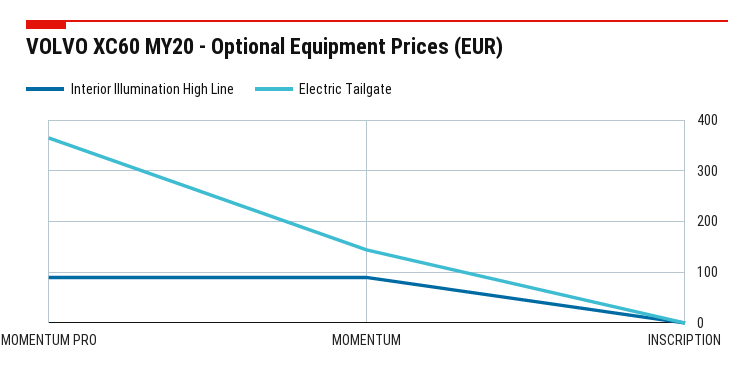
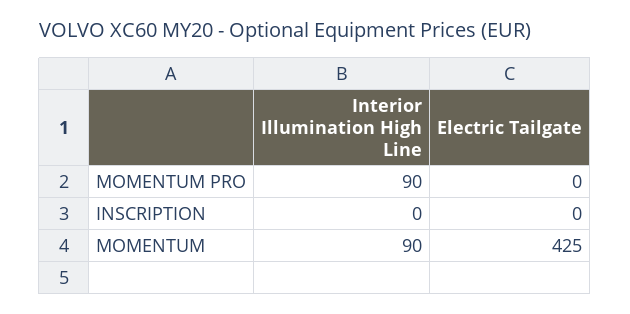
Electric Tailgate, MOMENTUM PRO: 360 -> 0
Electric Tailgate, MOMENTUM: 140 -> 425

